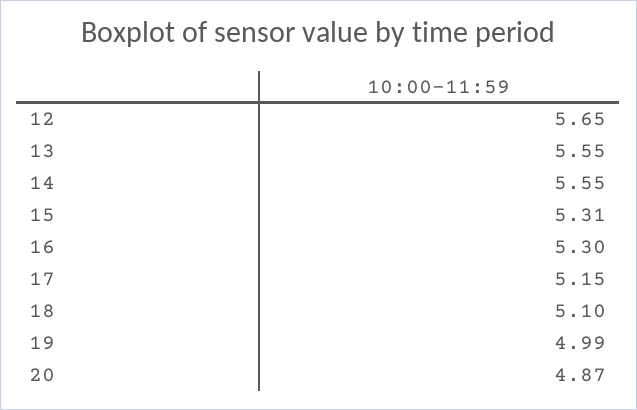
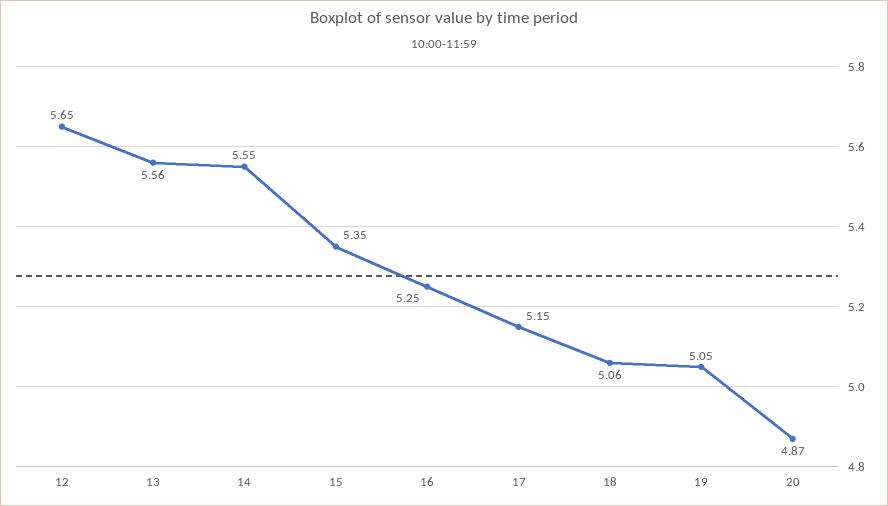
13: 5.55 -> 5.56
15: 5.31 -> 5.35
16: 5.3 -> 5.25
18: 5.1 -> 5.06
19: 4.99 -> 5.05

